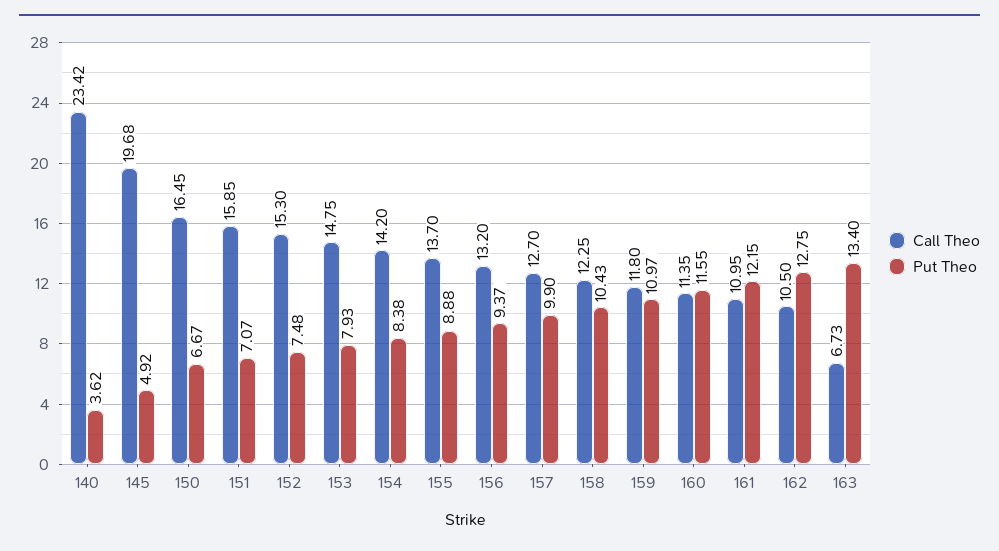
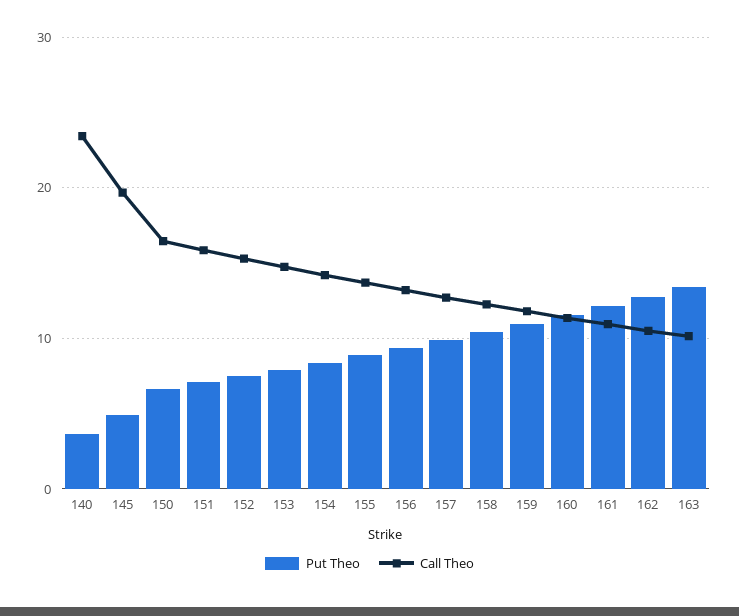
Call Theo, 163: 6.73 -> 10

